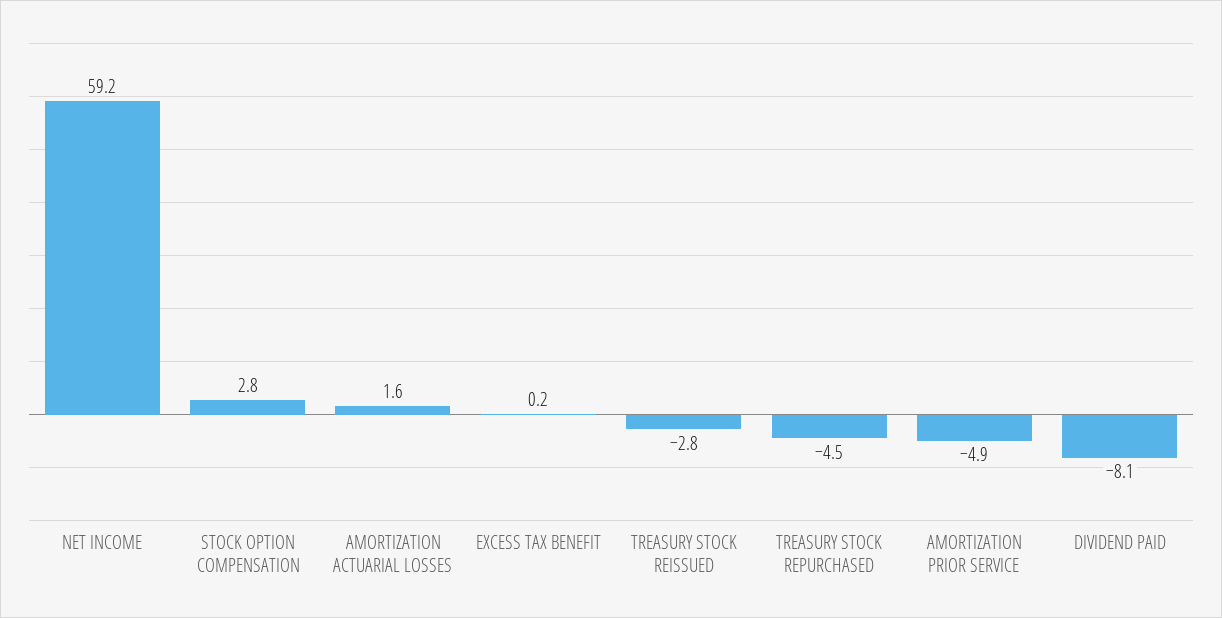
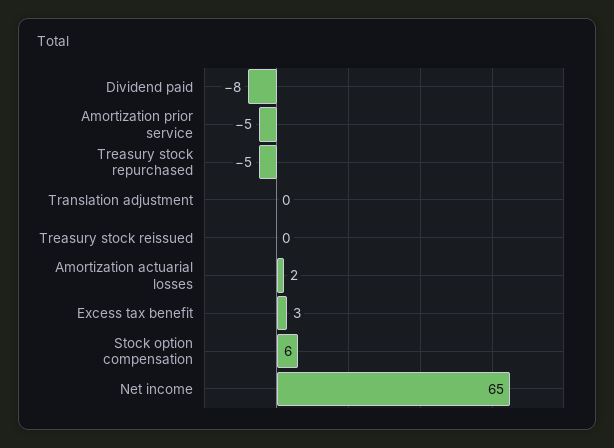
NET INCOME: 59.2 -> 65
STOCK OPTION COMPENSATION: 2.8 -> 6
EXCESS TAX BENEFIT: 0.2 -> 3
TREASURY STOCK REISSUED: -2.8 -> 0
Translation adjustment: none -> 0

